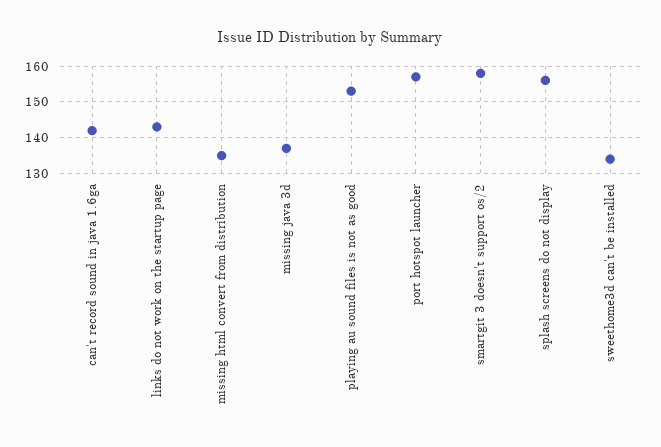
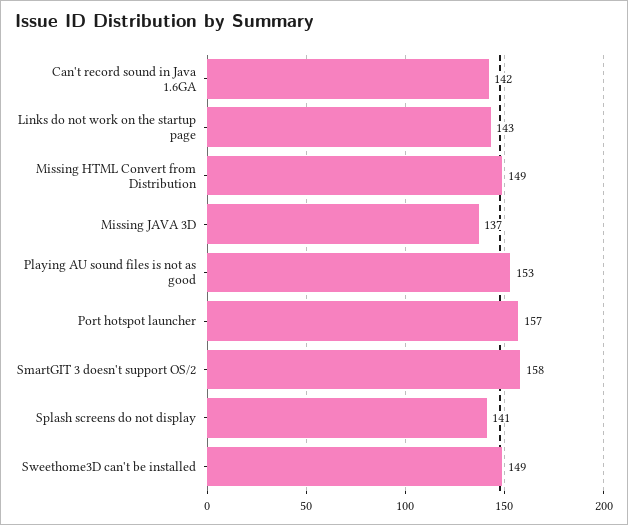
missing html convert from distribution: 135 -> 149
splash screens do not display: 155 -> 141
sweethome3d can't be installed: 135 -> 149

